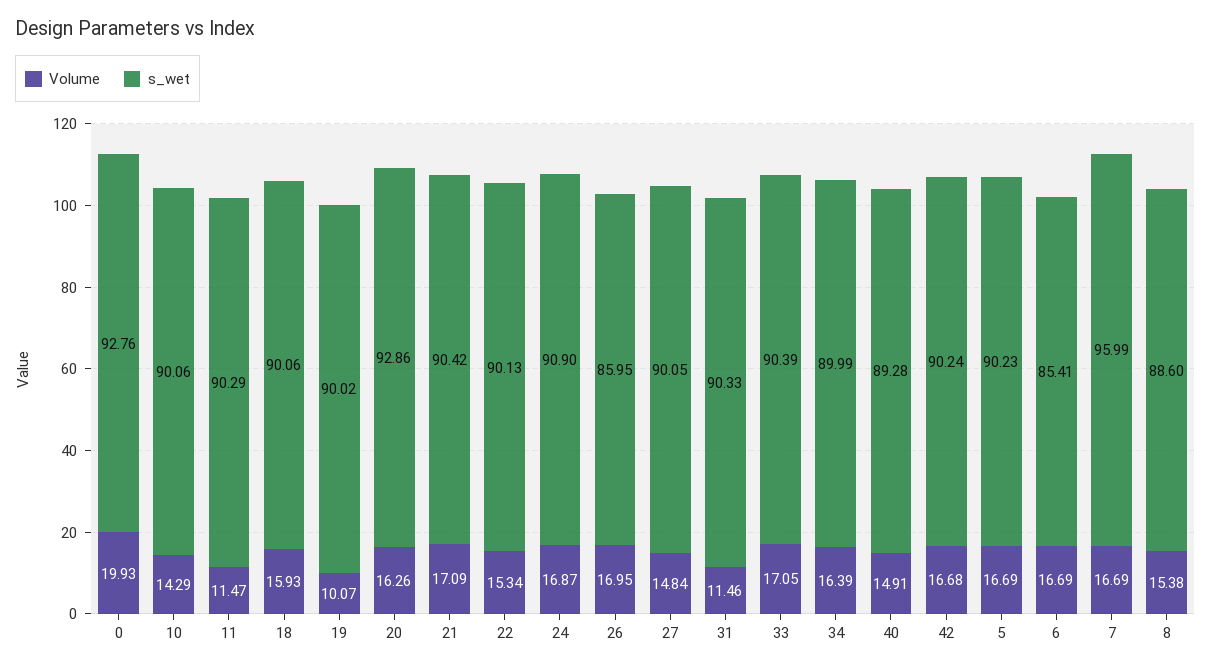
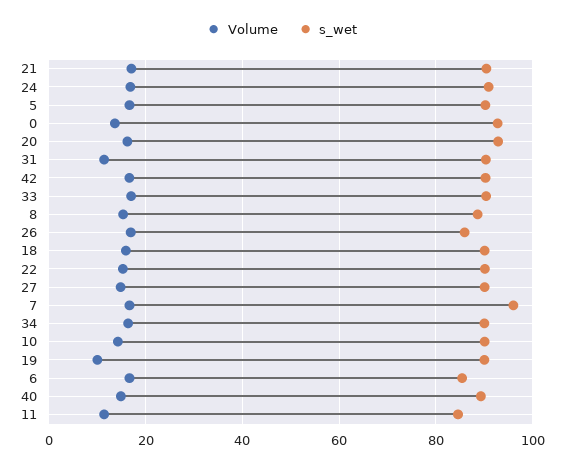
Volume, 0: 19.93 -> 14
s_wet, 11: 90.29 -> 84

